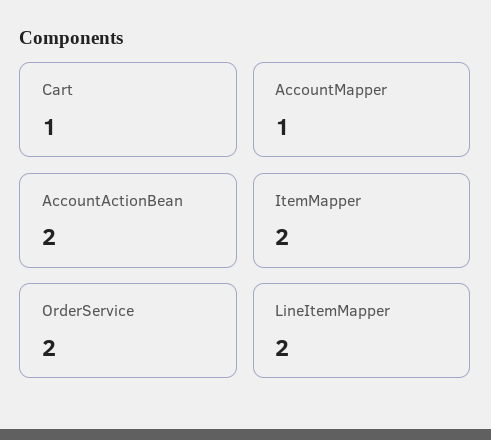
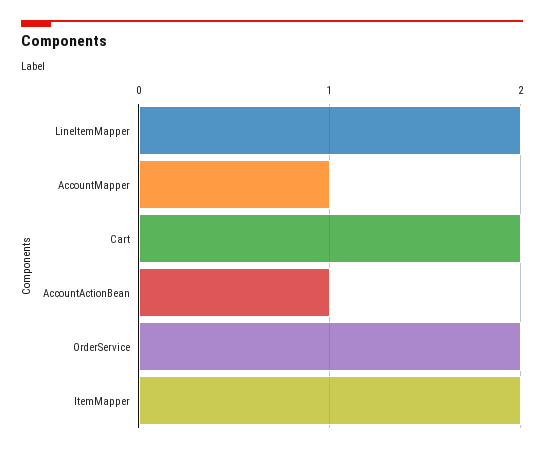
Cart: 1 -> 2
AccountActionBean: 2 -> 1

